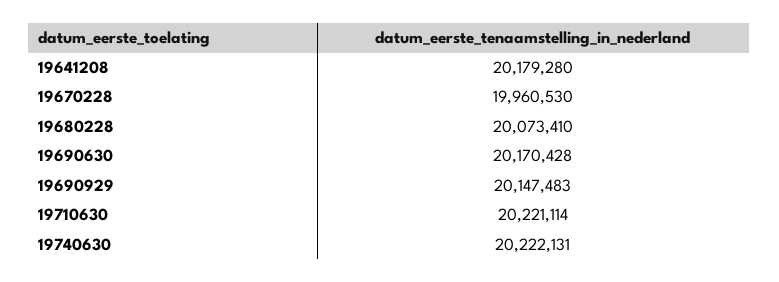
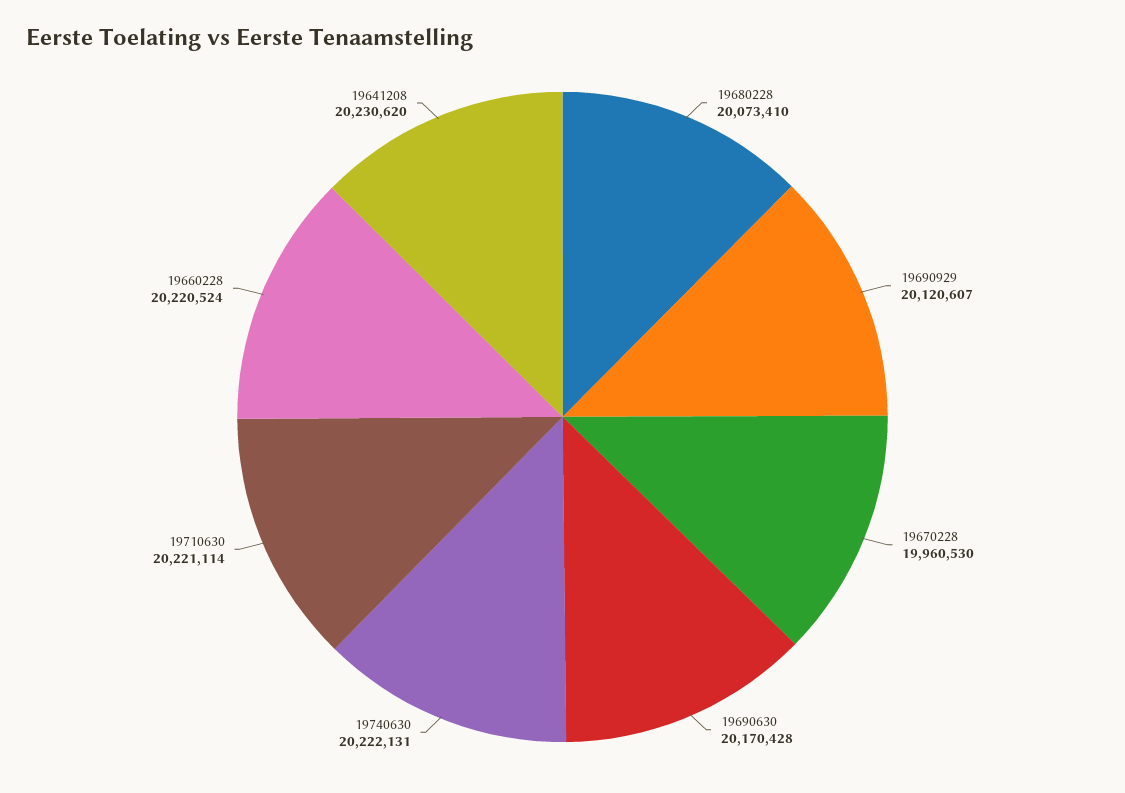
19641208: 20179280 -> 20230620
19690929: 20147483 -> 20120607
19660228: none -> 20220524

